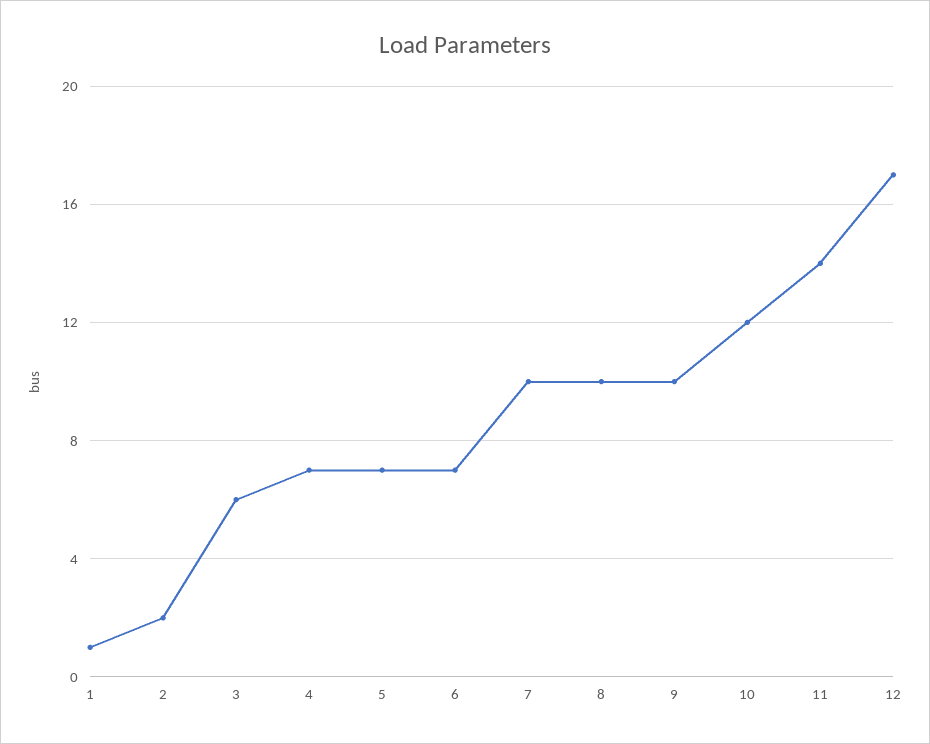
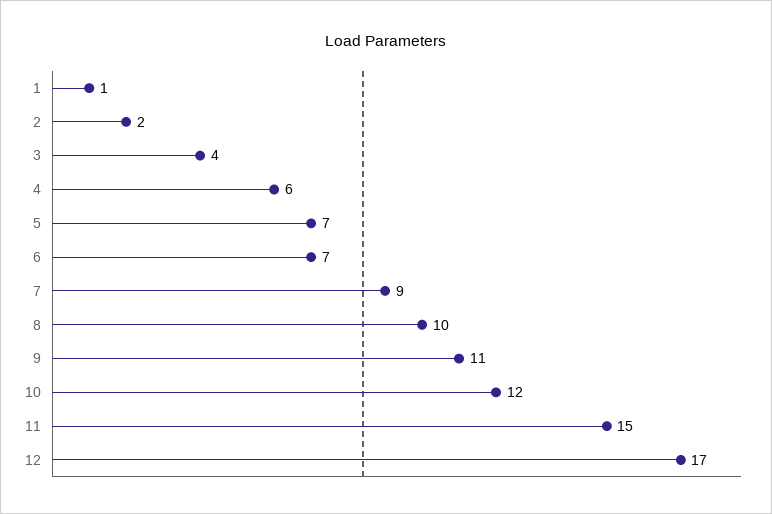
3: 6 -> 4
4: 7 -> 6
7: 10 -> 9
9: 10 -> 11
11: 14 -> 15

